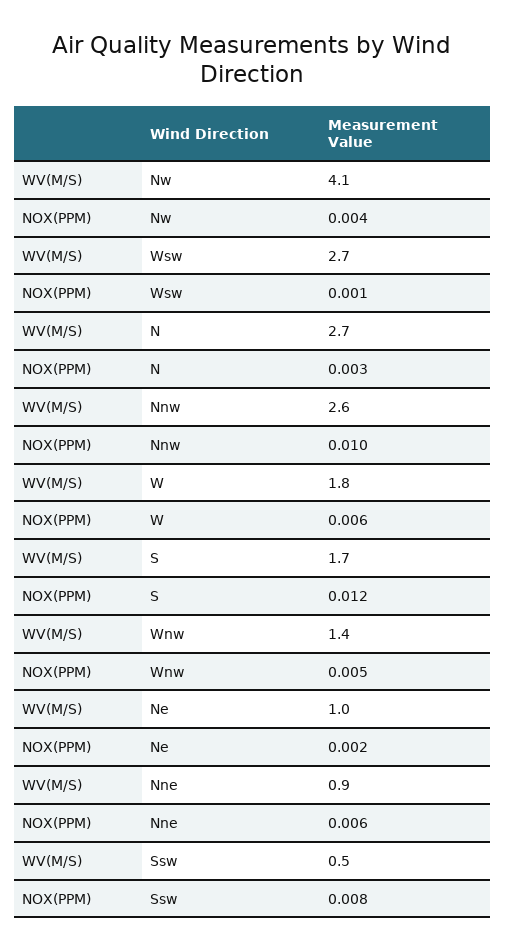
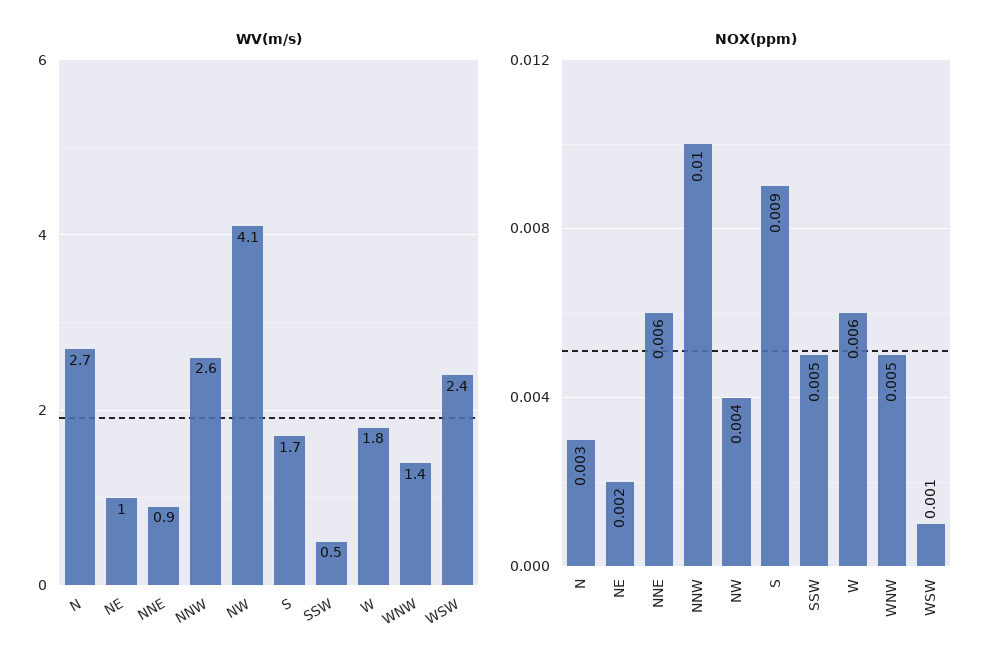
WV(M/S), Wsw: 2.7 -> 2.4
NOX(PPM), S: 0.012 -> 0.009
NOX(PPM), Ssw: 0.008 -> 0.005

